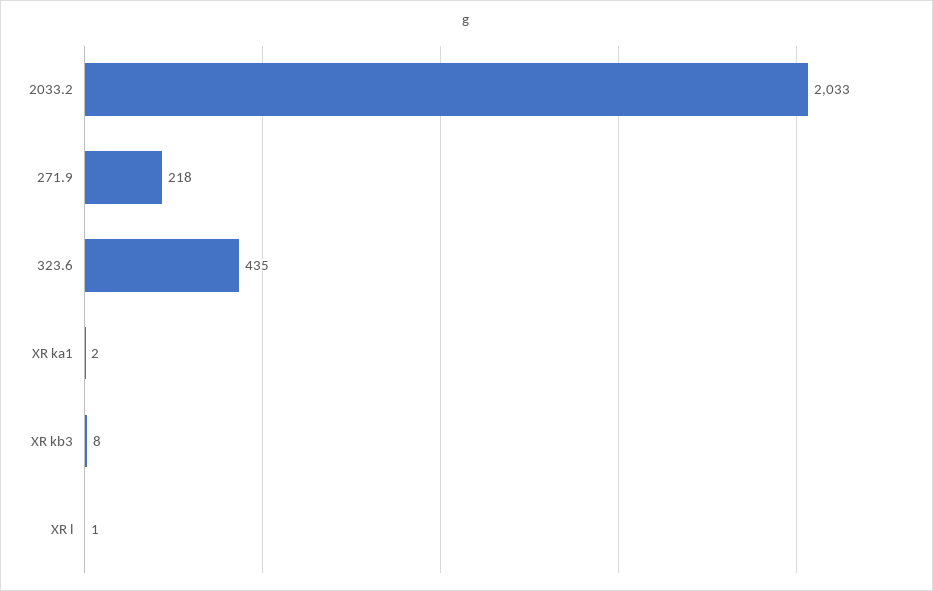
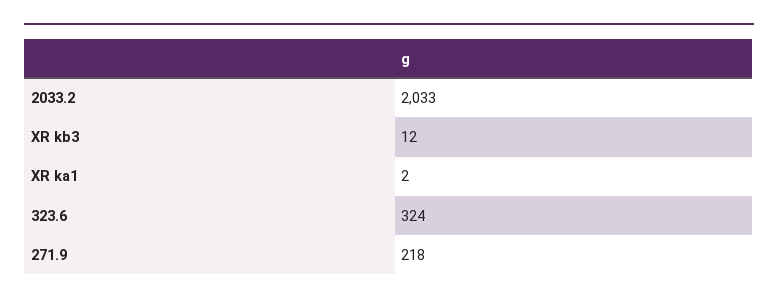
323.6: 435 -> 324
XR kb3: 8 -> 12
XR l: 1 -> none

